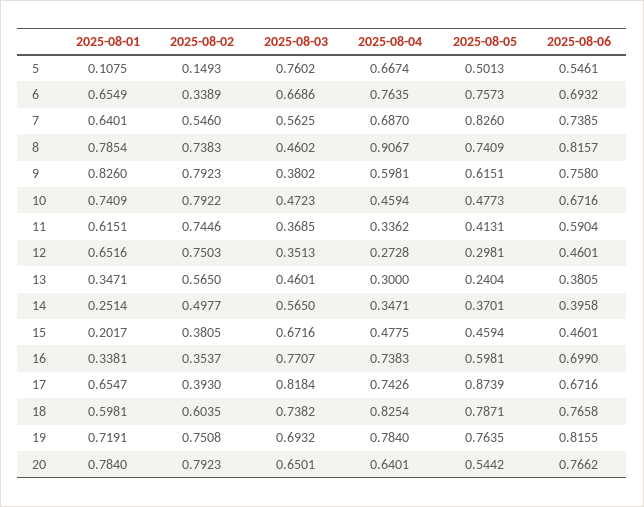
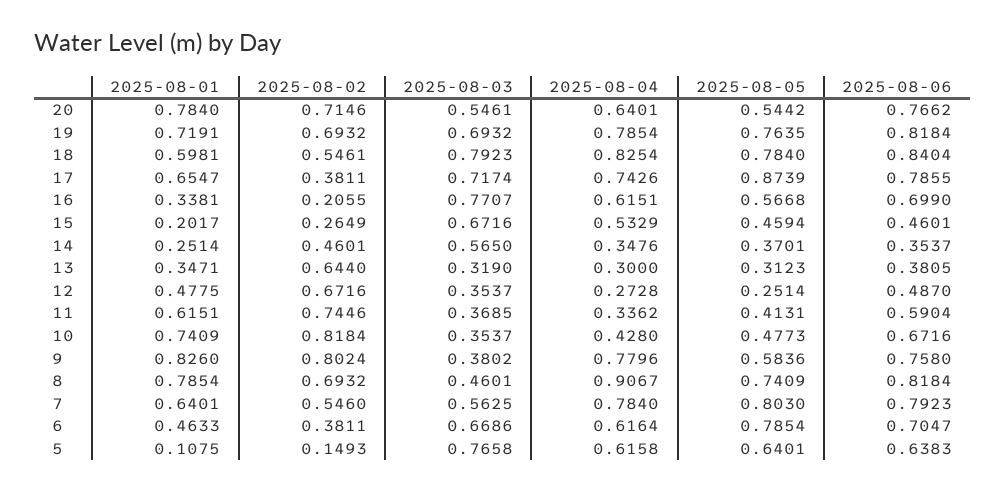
2025-08-03, 5: 0.7602 -> 0.7658
2025-08-04, 5: 0.6674 -> 0.6158
2025-08-05, 5: 0.5013 -> 0.6401
2025-08-06, 5: 0.5461 -> 0.6383
2025-08-01, 6: 0.6549 -> 0.4633
2025-08-02, 6: 0.3389 -> 0.3811
2025-08-04, 6: 0.7635 -> 0.6164
2025-08-05, 6: 0.7573 -> 0.7854
2025-08-06, 6: 0.6932 -> 0.7047
2025-08-04, 7: 0.687 -> 0.784
2025-08-05, 7: 0.826 -> 0.803
2025-08-06, 7: 0.7385 -> 0.7923
2025-08-02, 8: 0.7383 -> 0.6932
2025-08-03, 8: 0.4602 -> 0.4601
2025-08-06, 8: 0.8157 -> 0.8184
2025-08-02, 9: 0.7923 -> 0.8024
2025-08-04, 9: 0.5981 -> 0.7796
2025-08-05, 9: 0.6151 -> 0.5836
2025-08-02, 10: 0.7922 -> 0.8184
2025-08-03, 10: 0.4723 -> 0.3537
2025-08-04, 10: 0.4594 -> 0.428
2025-08-01, 12: 0.6516 -> 0.4775
2025-08-02, 12: 0.7503 -> 0.6716
2025-08-03, 12: 0.3513 -> 0.3537
2025-08-05, 12: 0.2981 -> 0.2514
2025-08-06, 12: 0.4601 -> 0.487
2025-08-02, 13: 0.565 -> 0.644
2025-08-03, 13: 0.4601 -> 0.319
2025-08-05, 13: 0.2404 -> 0.3123
2025-08-02, 14: 0.4977 -> 0.4601
2025-08-04, 14: 0.3471 -> 0.3476
2025-08-06, 14: 0.3958 -> 0.3537
2025-08-02, 15: 0.3805 -> 0.2649
2025-08-04, 15: 0.4775 -> 0.5329
2025-08-02, 16: 0.3537 -> 0.2055
2025-08-04, 16: 0.7383 -> 0.6151
2025-08-05, 16: 0.5981 -> 0.5668
2025-08-02, 17: 0.393 -> 0.3811
2025-08-03, 17: 0.8184 -> 0.7174
2025-08-06, 17: 0.6716 -> 0.7855
2025-08-02, 18: 0.6035 -> 0.5461
2025-08-03, 18: 0.7382 -> 0.7923
2025-08-05, 18: 0.7871 -> 0.784
2025-08-06, 18: 0.7658 -> 0.8404
2025-08-02, 19: 0.7508 -> 0.6932
2025-08-04, 19: 0.784 -> 0.7854
2025-08-06, 19: 0.8155 -> 0.8184
2025-08-02, 20: 0.7923 -> 0.7146
2025-08-03, 20: 0.6501 -> 0.5461

